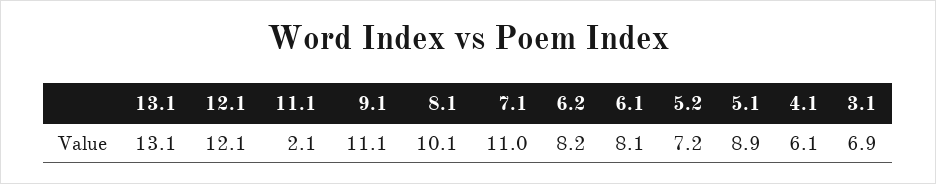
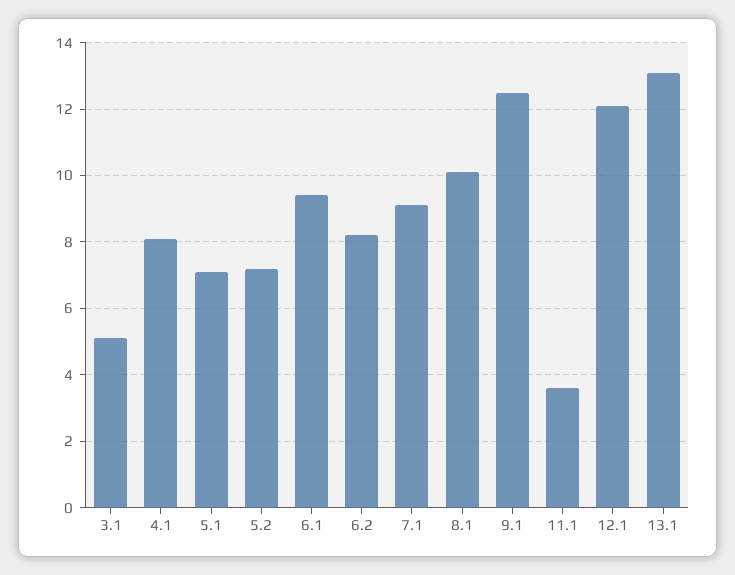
11.1: 2.1 -> 3.5
9.1: 11.1 -> 12.5
7.1: 11 -> 9
6.1: 8.1 -> 9.5
5.1: 8.9 -> 7
4.1: 6.1 -> 8
3.1: 6.9 -> 5

